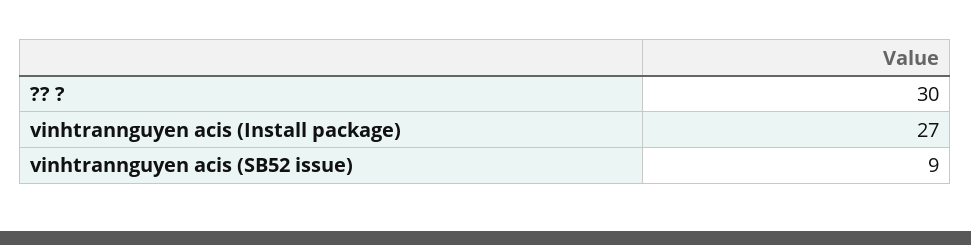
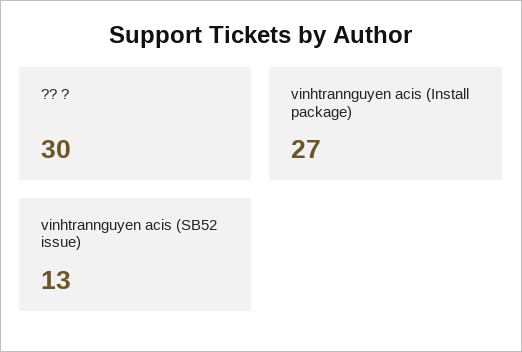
vinhtrannguyen acis (SB52 issue): 9 -> 13

